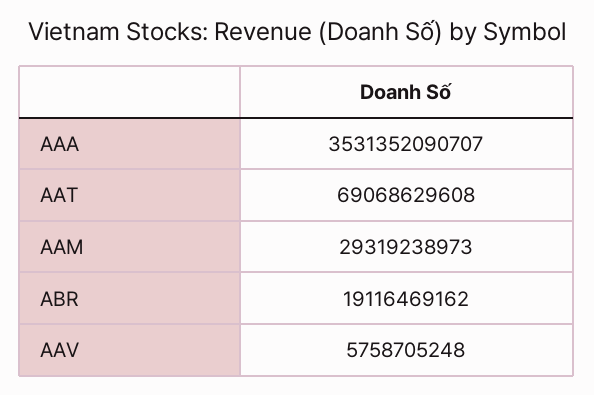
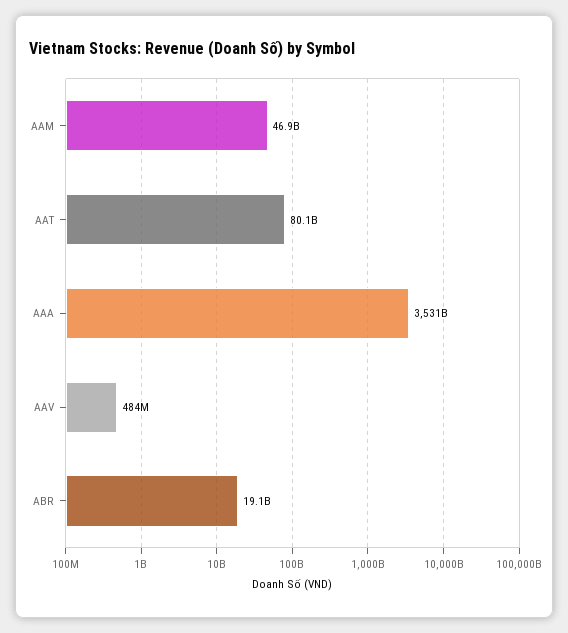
AAT: 69068629608 -> 80100000000
AAM: 29319238973 -> 46900000000
AAV: 5758705248 -> 484000000

